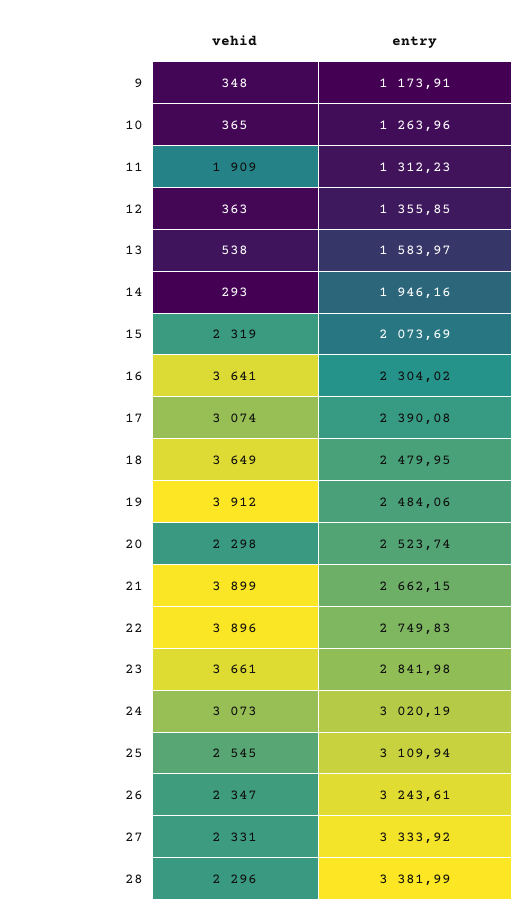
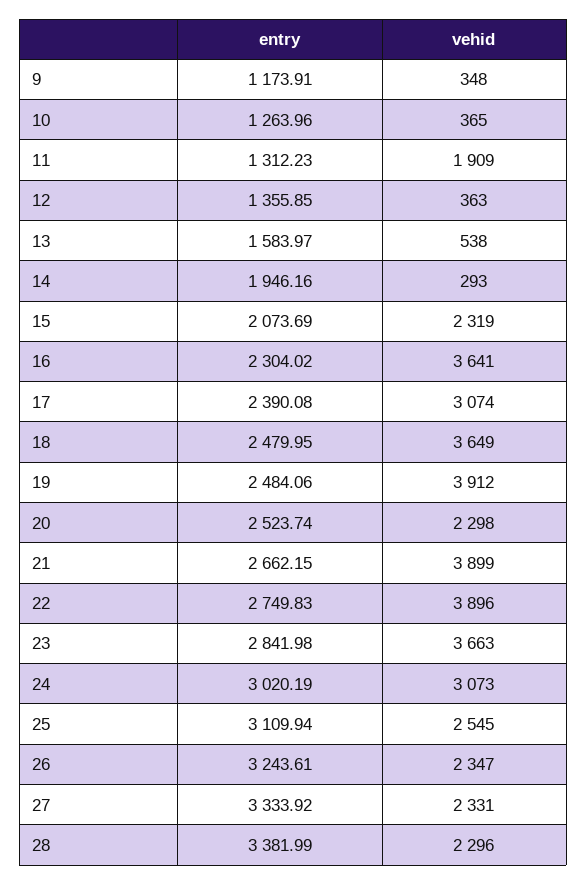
vehid, 23: 3661 -> 3663

